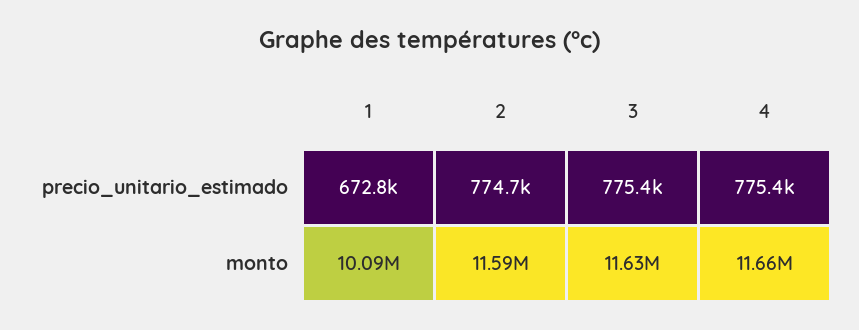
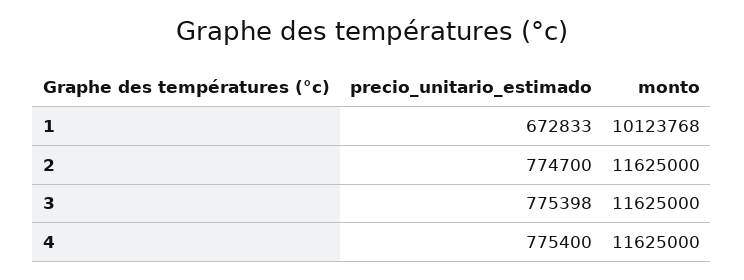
1, monto: 10090000 -> 10123768
2, monto: 11590000 -> 11625000
4, monto: 11660000 -> 11625000

